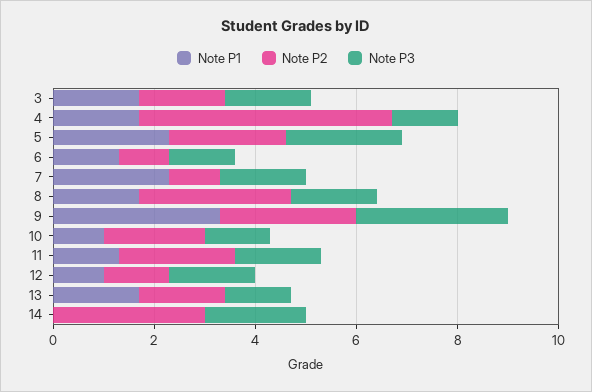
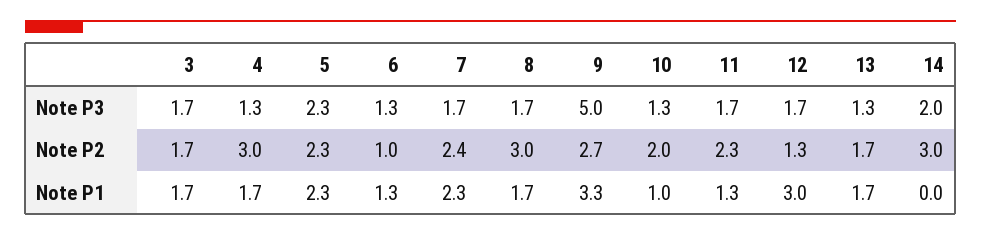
Note P2, 4: 5 -> 3
Note P2, 7: 1 -> 2.4
Note P3, 9: 3 -> 5
Note P1, 12: 1 -> 3

